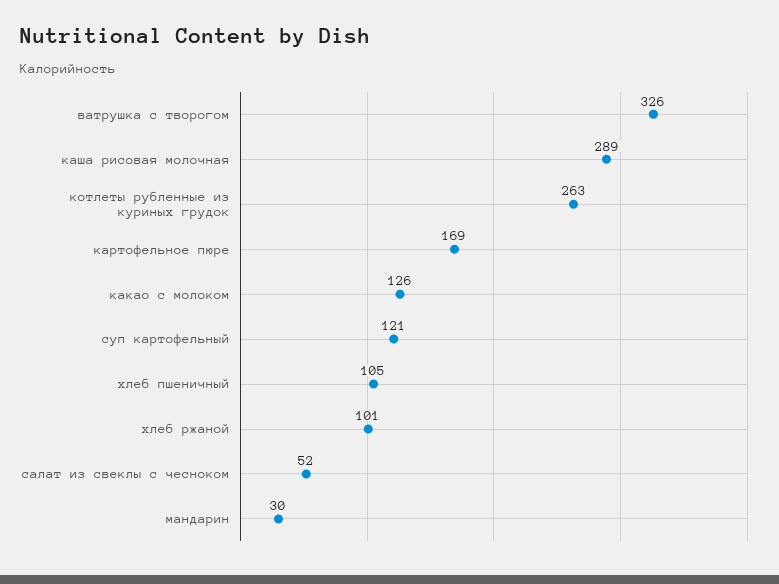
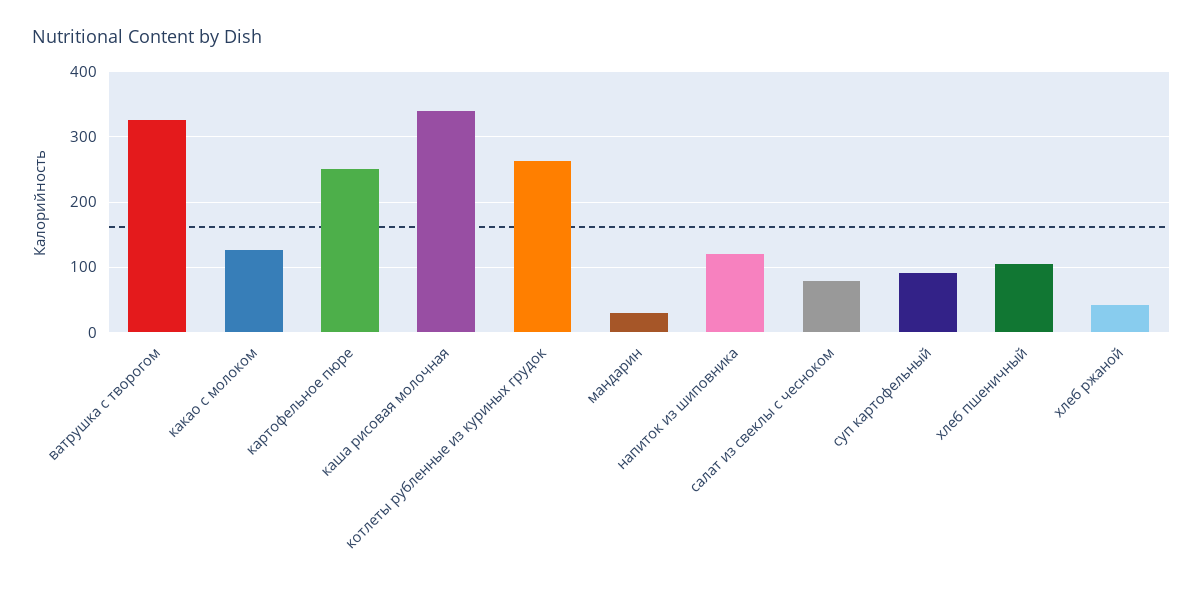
каша рисовая молочная: 289 -> 340
картофельное пюре: 169 -> 250
суп картофельный: 121 -> 90
хлеб ржаной: 101 -> 40
салат из свеклы с чесноком: 52 -> 80
напиток из шиповника: none -> 120

